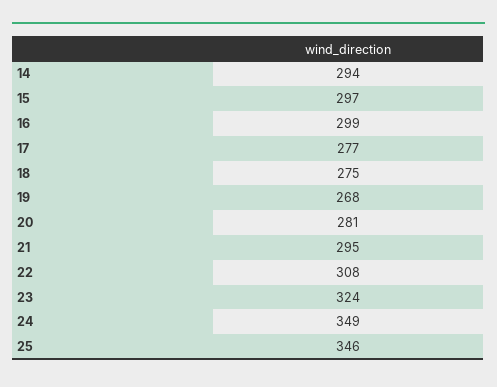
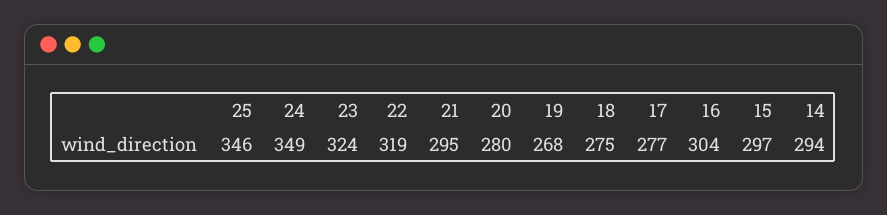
16: 299 -> 304
20: 281 -> 280
22: 308 -> 319

